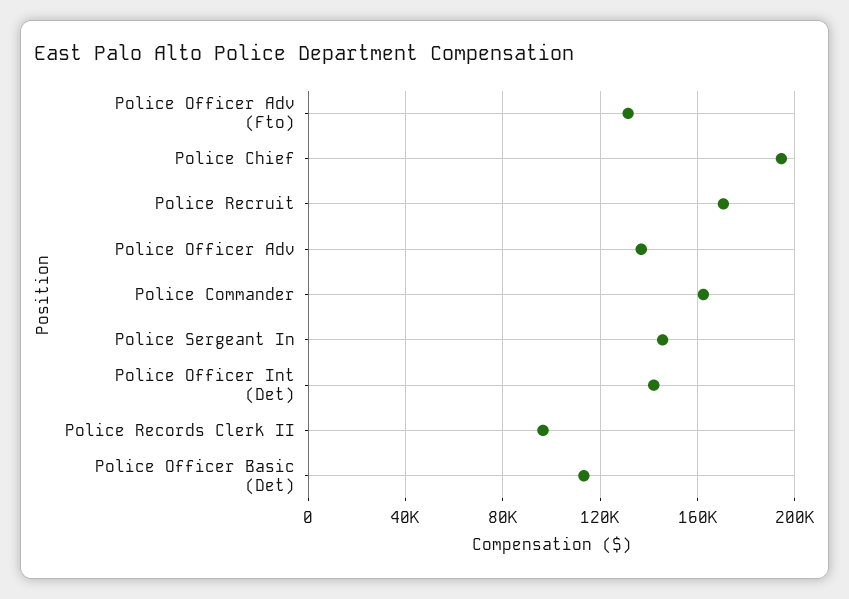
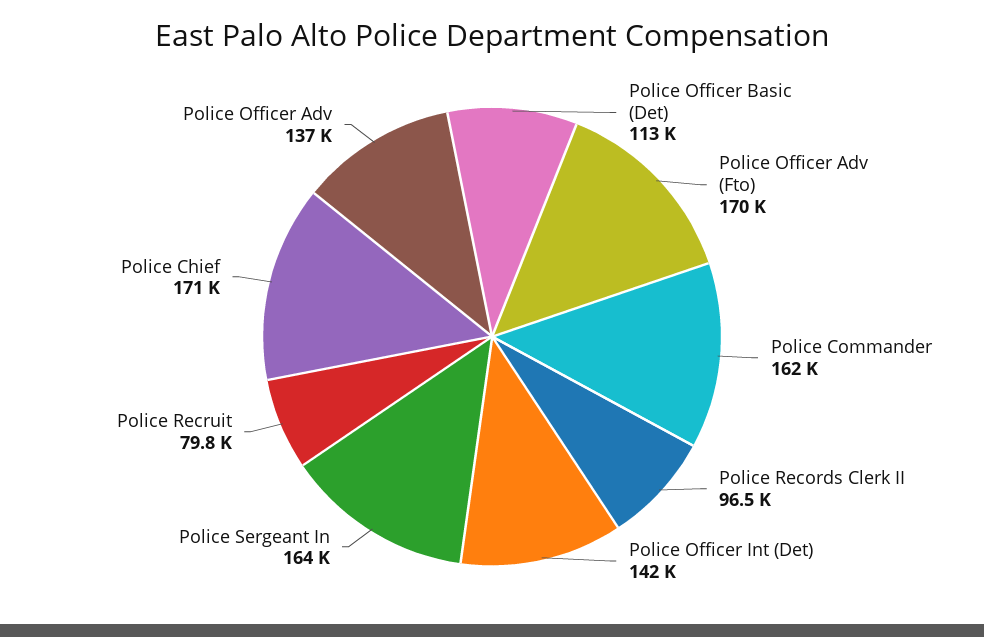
Police Officer Adv (Fto): 130000 -> 170000
Police Chief: 195000 -> 171000
Police Recruit: 170000 -> 79800
Police Sergeant In: 145000 -> 164000

